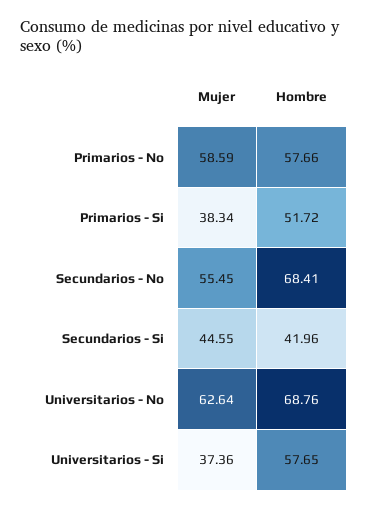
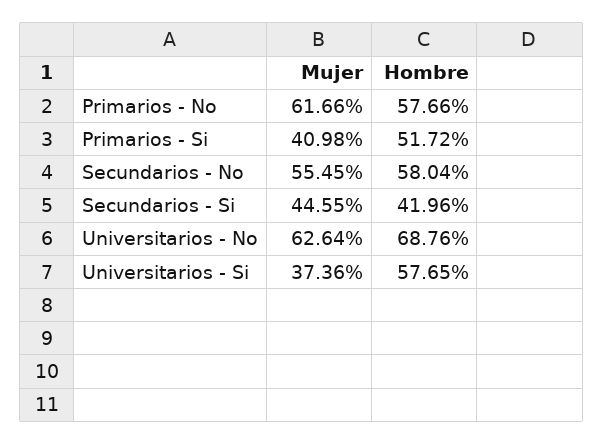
Mujer, Primarios - No: 58.59 -> 61.66
Mujer, Primarios - Si: 38.34 -> 40.98
Hombre, Secundarios - No: 68.41 -> 58.04

